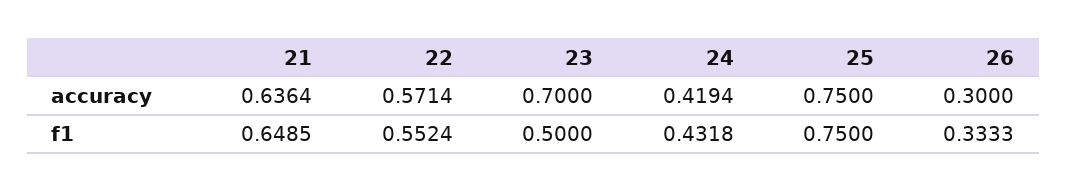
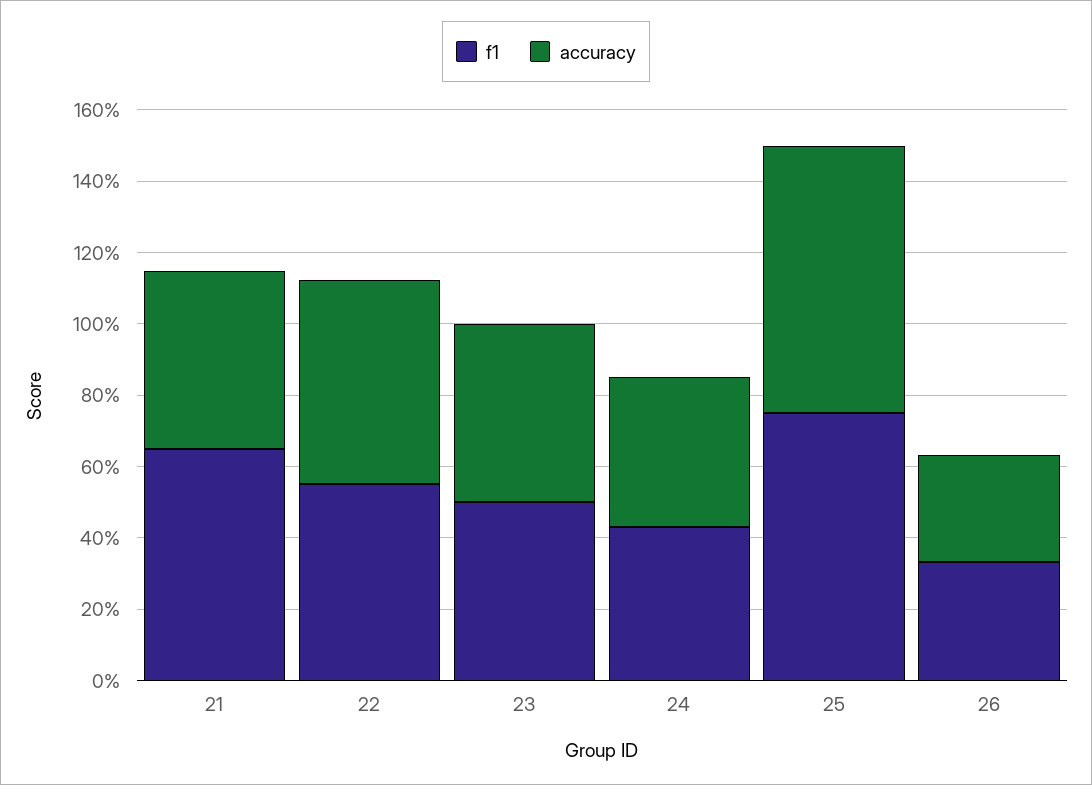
accuracy, 21: 0.6364 -> 0.5
accuracy, 23: 0.7 -> 0.5

